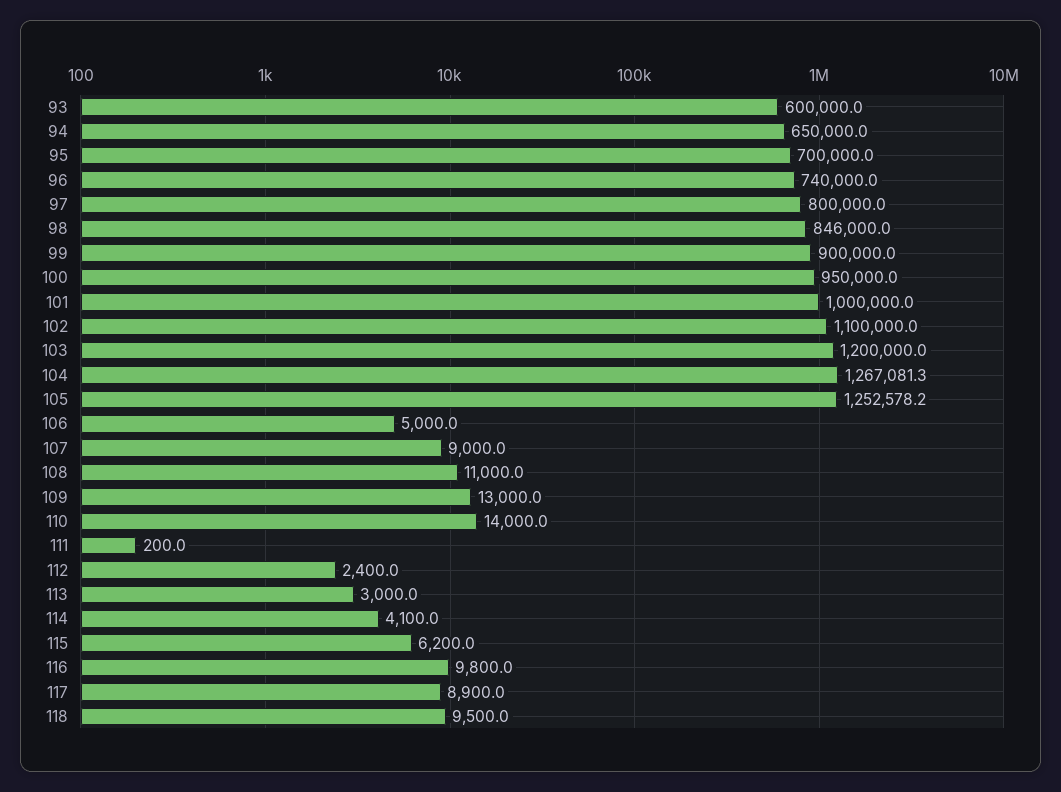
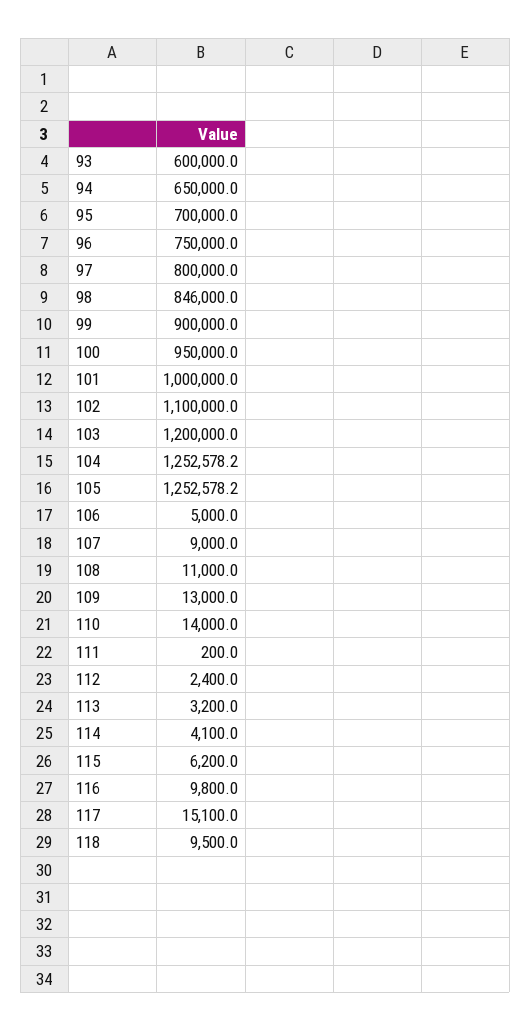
96: 740000 -> 750000
104: 1267081.3 -> 1252578.2
113: 3000 -> 3200
117: 8900 -> 15100

